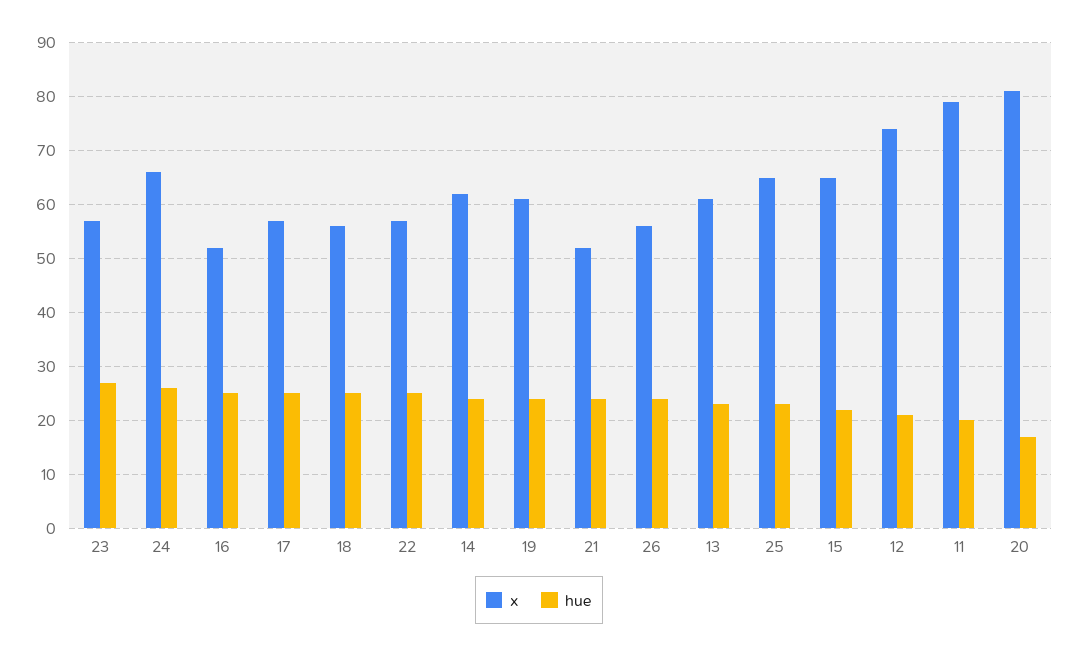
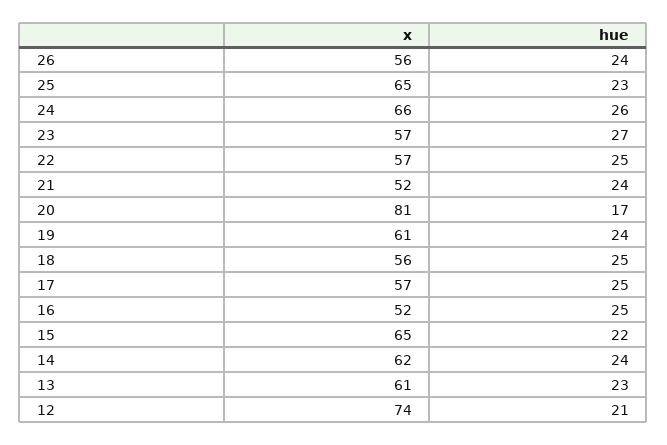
x, 11: 80 -> none
hue, 11: 20 -> none

